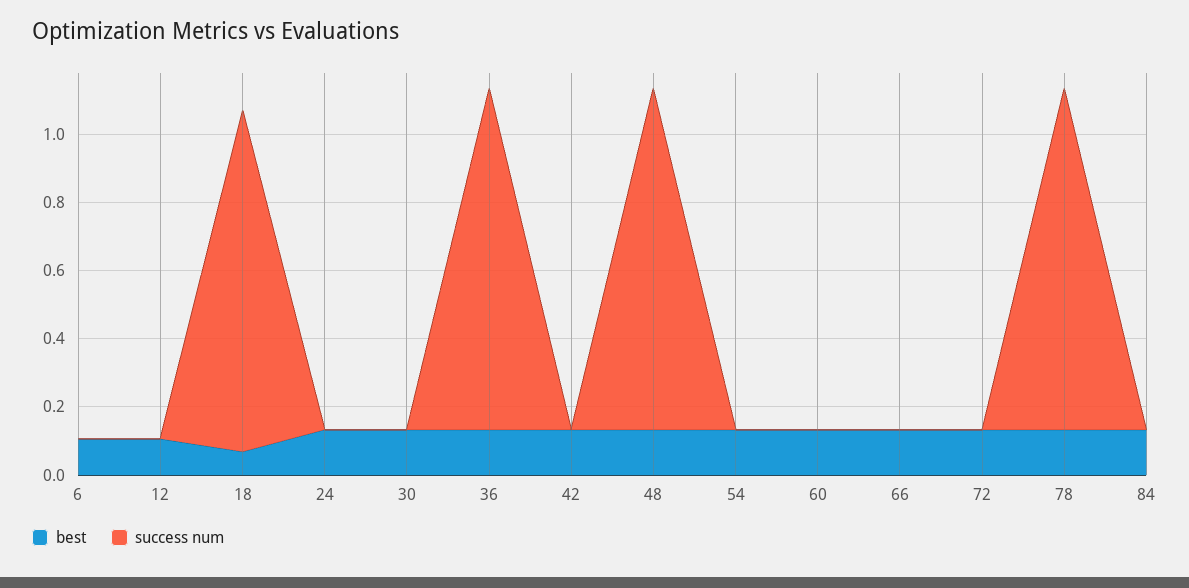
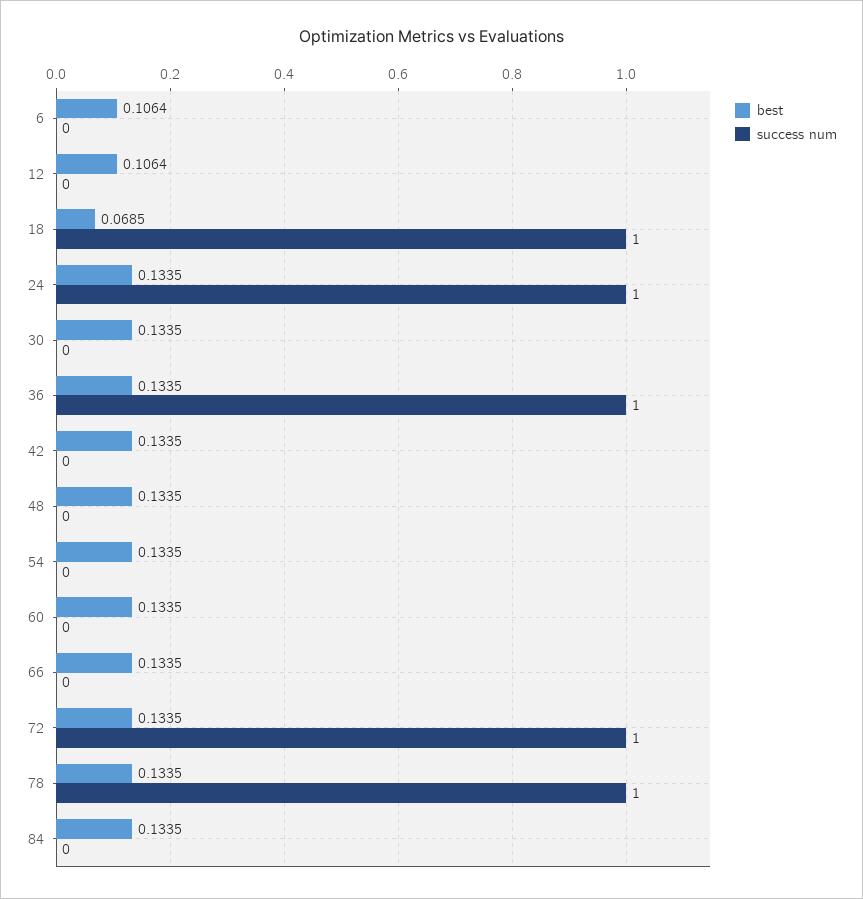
success num, 24: 0 -> 1
success num, 48: 1 -> 0
success num, 72: 0 -> 1

